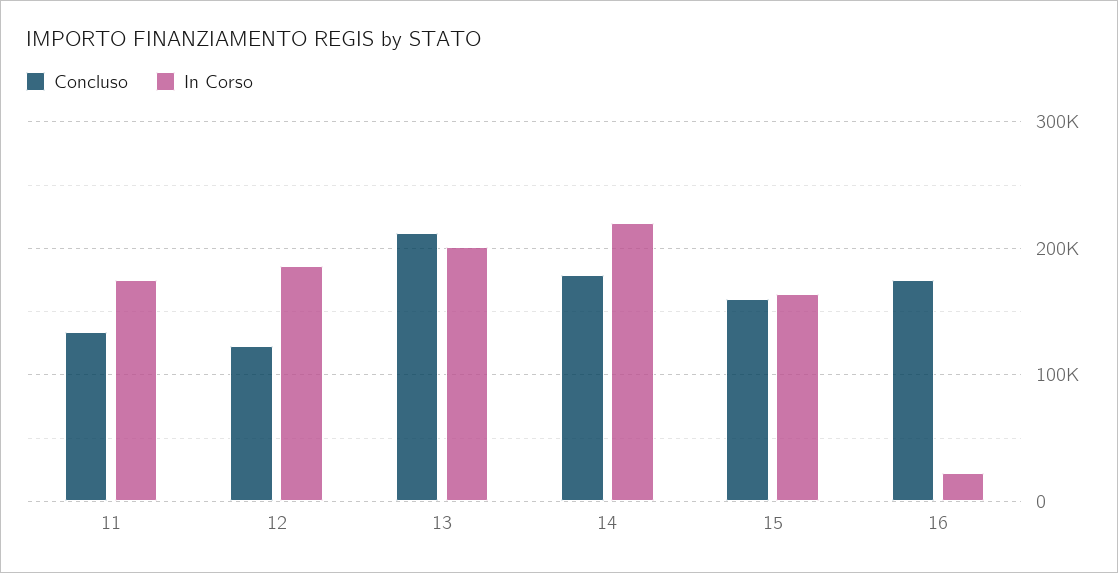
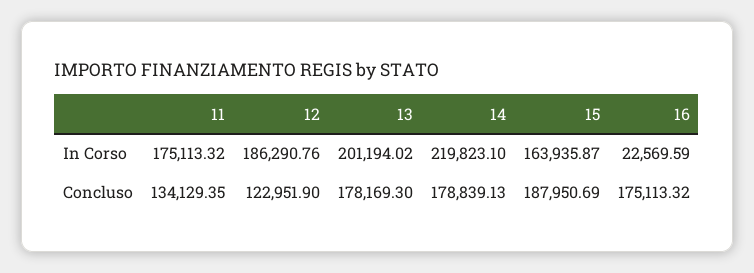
Concluso, 13: 210000 -> 178169.3
Concluso, 15: 160000 -> 187950.69

